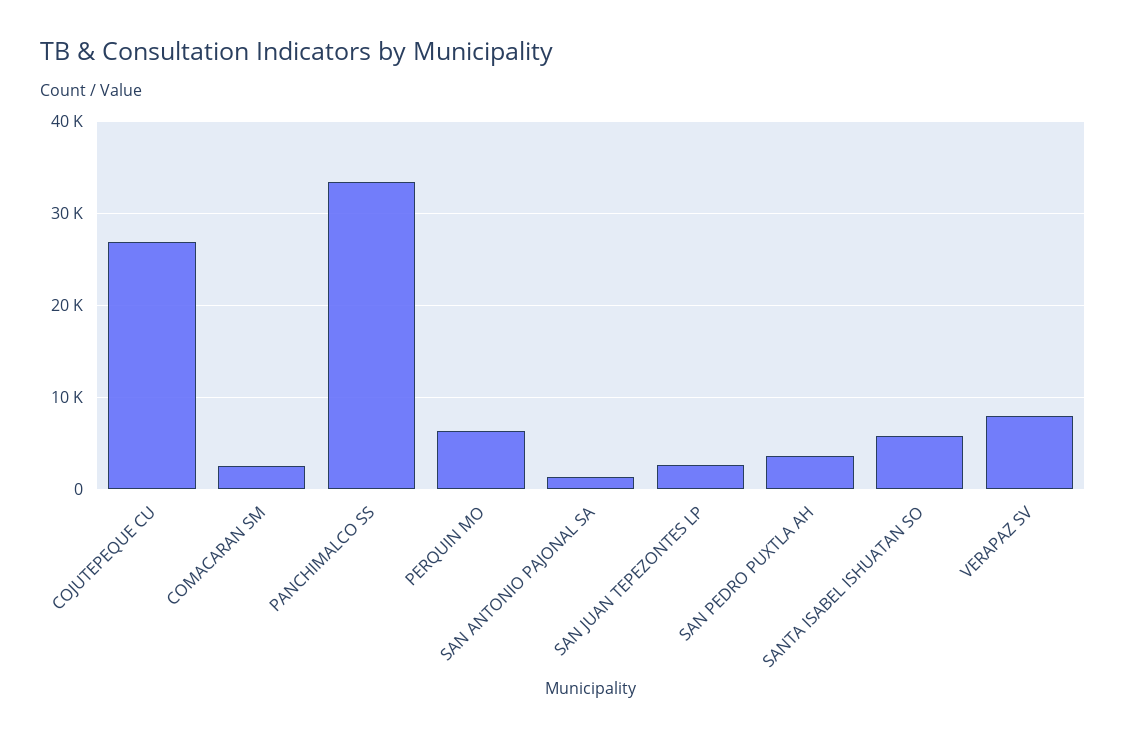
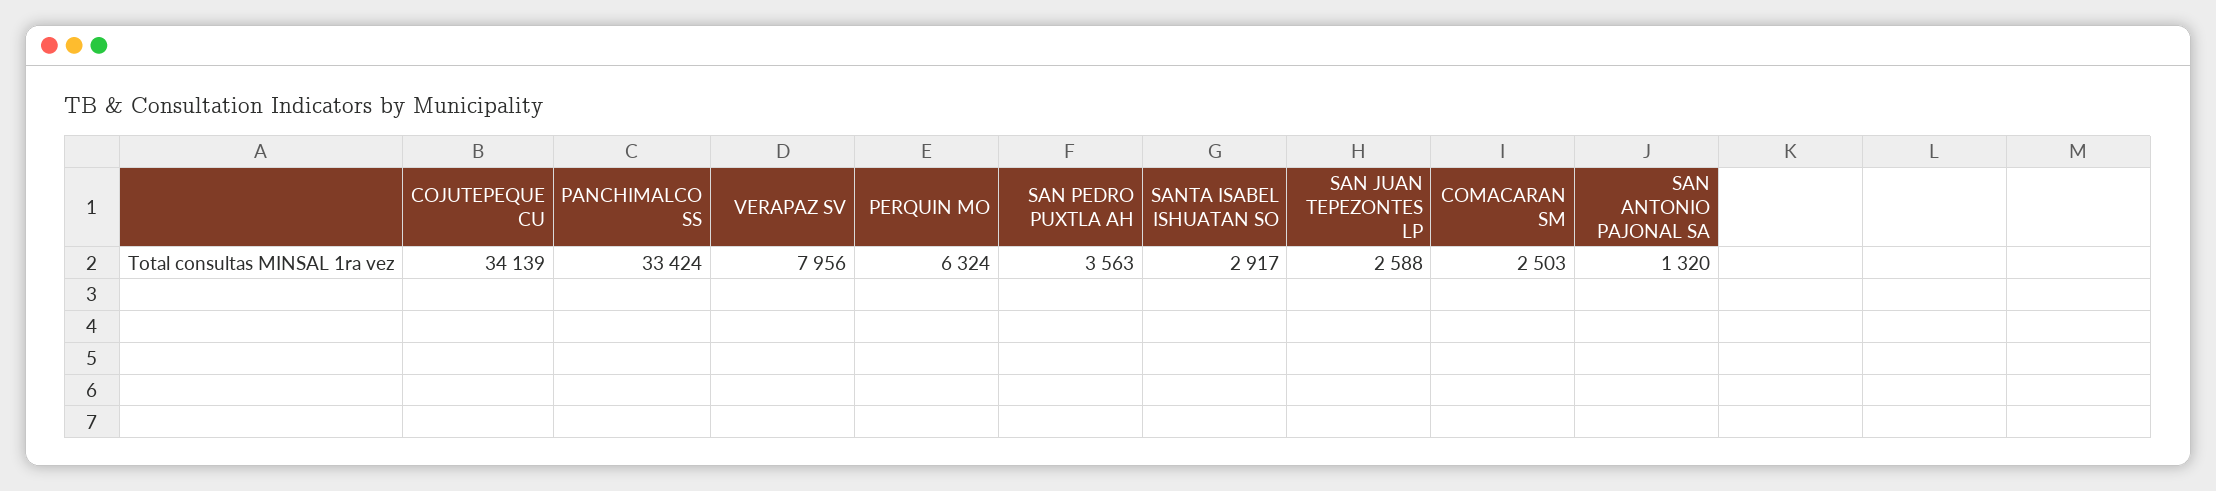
COJUTEPEQUE CU: 27000 -> 34139
SANTA ISABEL ISHUATAN SO: 6000 -> 2917

